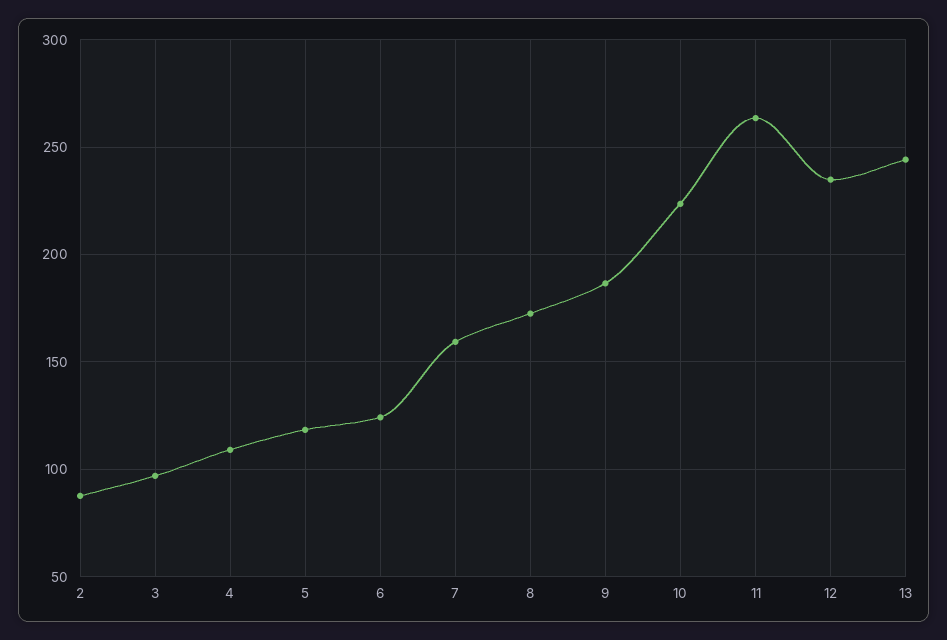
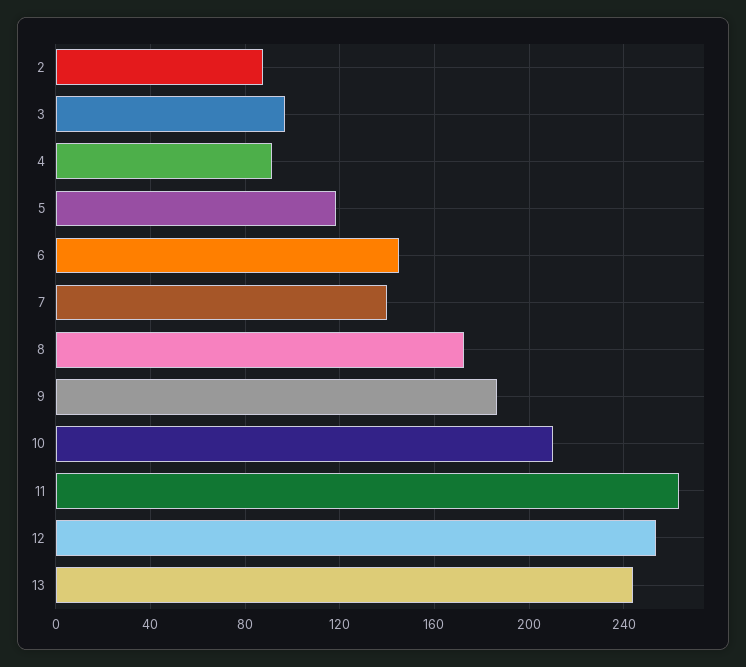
4: 110 -> 90
6: 125 -> 145
7: 160 -> 140
10: 225 -> 210
12: 235 -> 255

